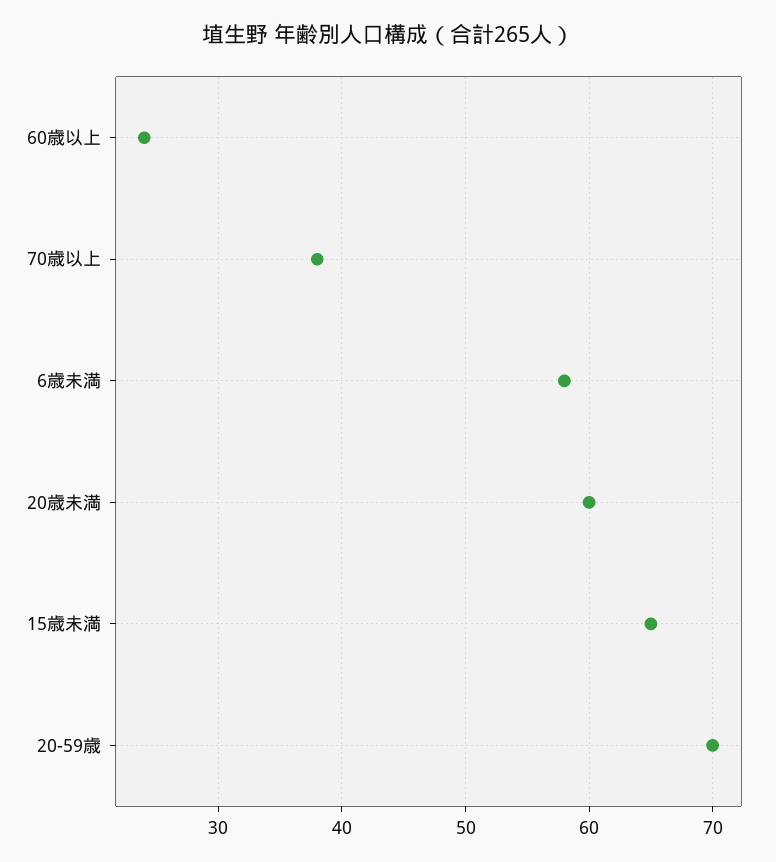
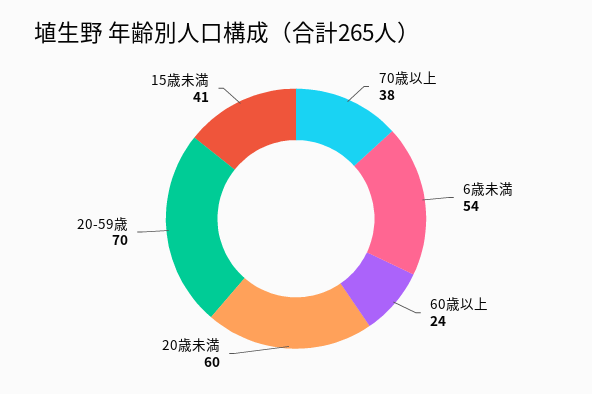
6歳未満: 58 -> 54
15歳未満: 65 -> 41

